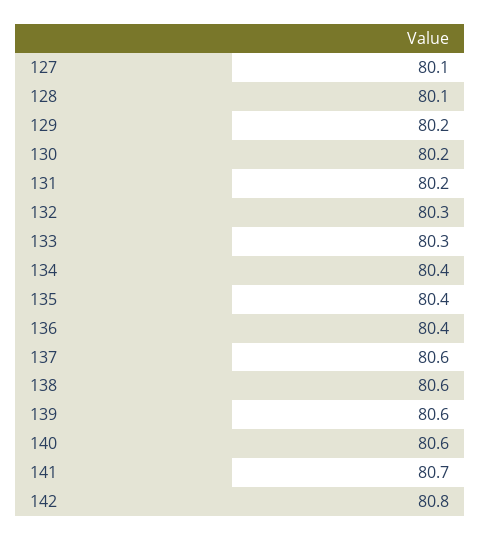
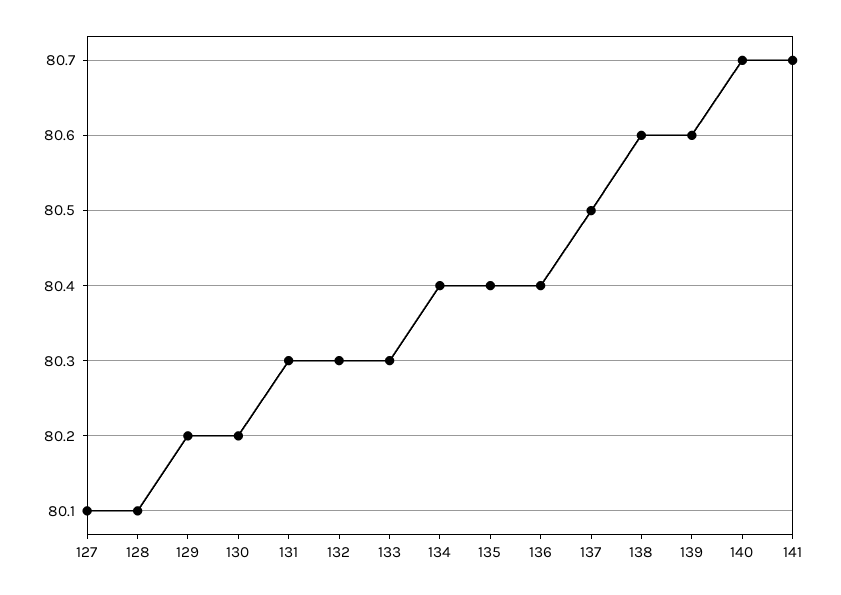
131: 80.2 -> 80.3
137: 80.6 -> 80.5
140: 80.6 -> 80.7
142: 80.8 -> none

